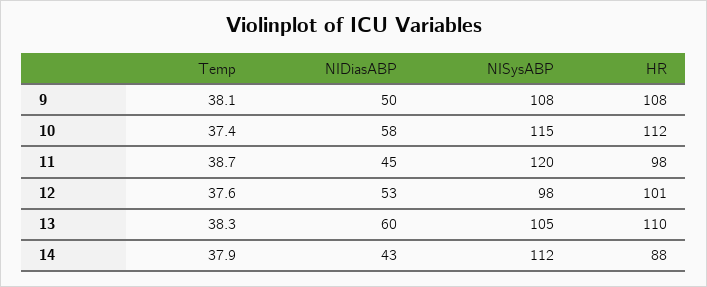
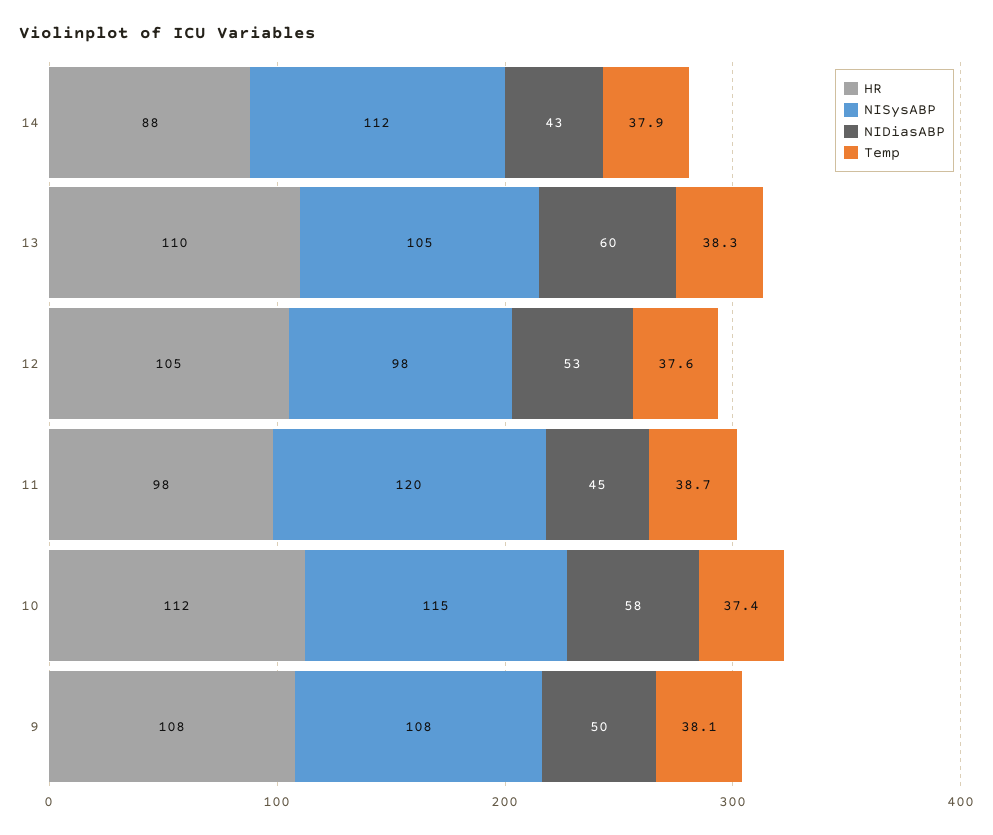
HR, 12: 101 -> 105

